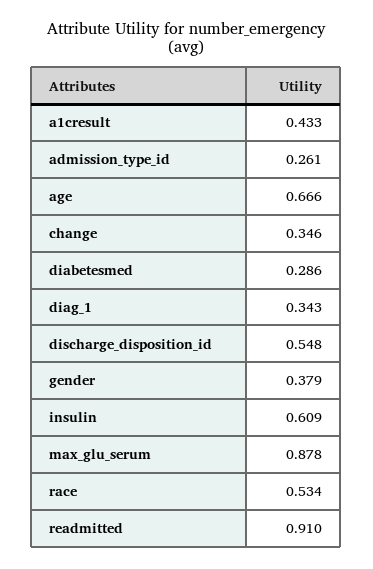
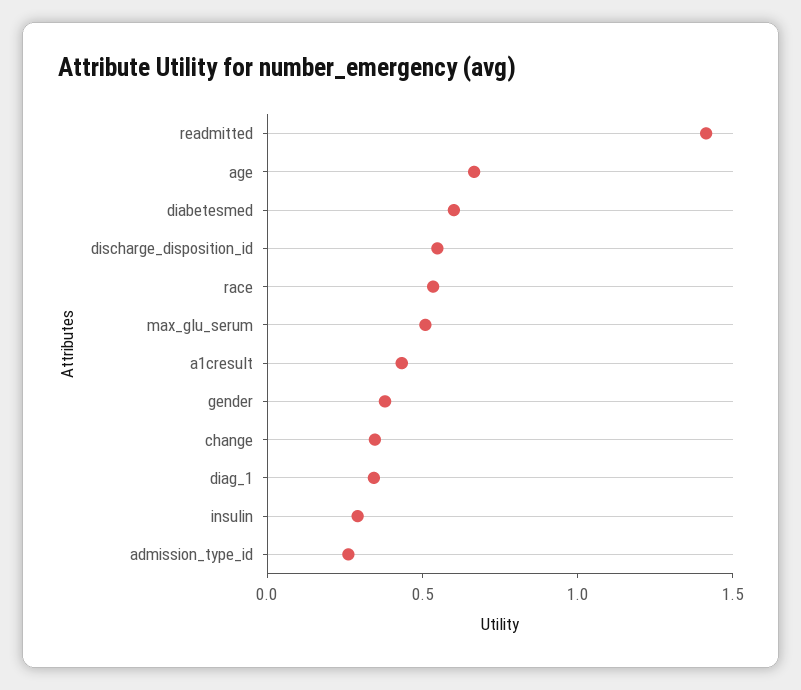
diabetesmed: 0.286 -> 0.6
insulin: 0.609 -> 0.3
max_glu_serum: 0.878 -> 0.5
readmitted: 0.91 -> 1.4

